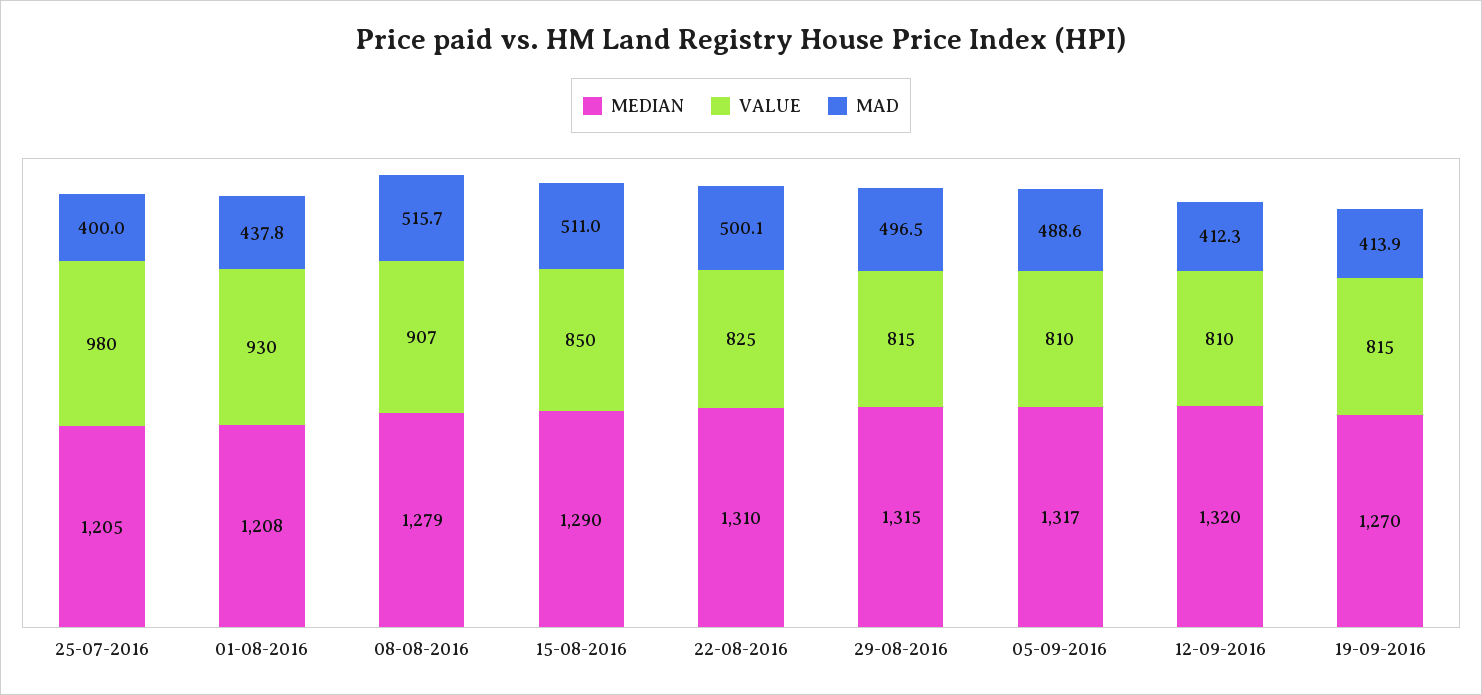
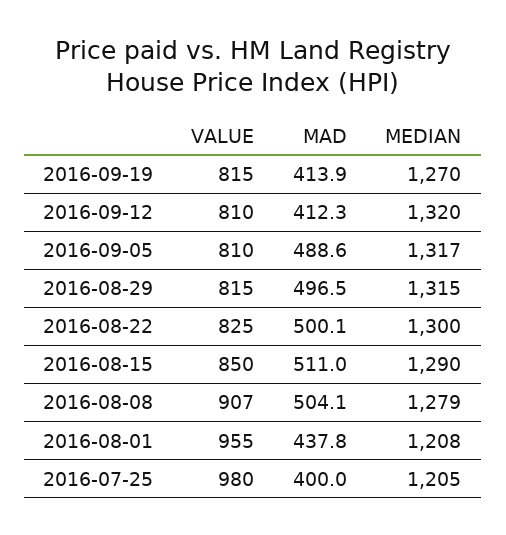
VALUE, 01-08-2016: 930 -> 955
MAD, 08-08-2016: 515.7 -> 504.1
MEDIAN, 22-08-2016: 1310 -> 1300

